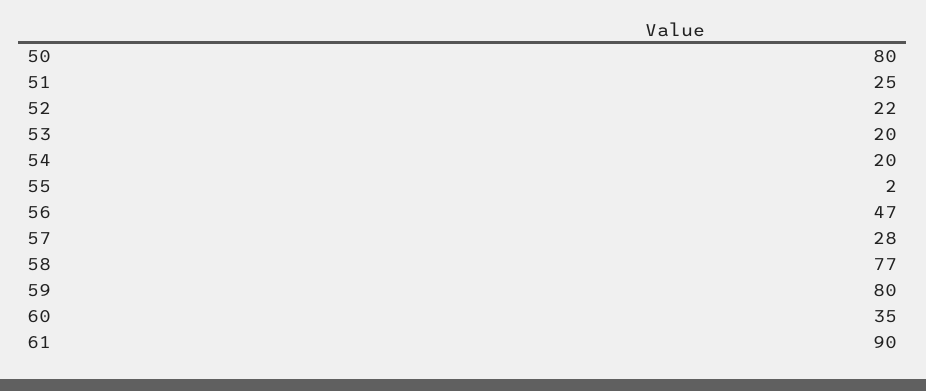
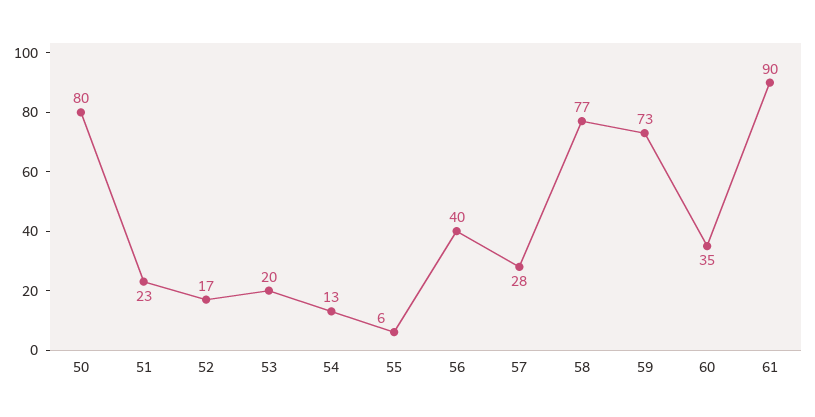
51: 25 -> 23
52: 22 -> 17
54: 20 -> 13
55: 2 -> 6
56: 47 -> 40
59: 80 -> 73

